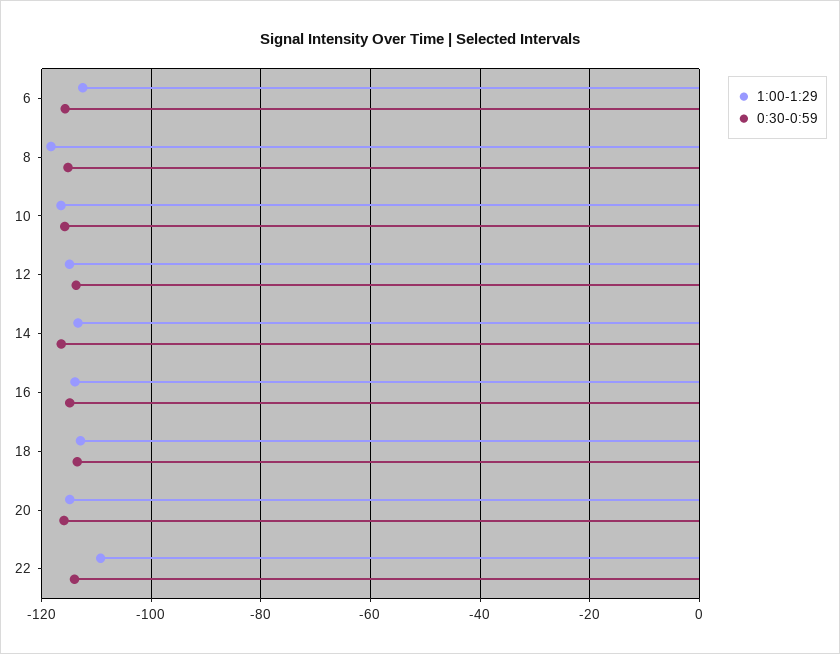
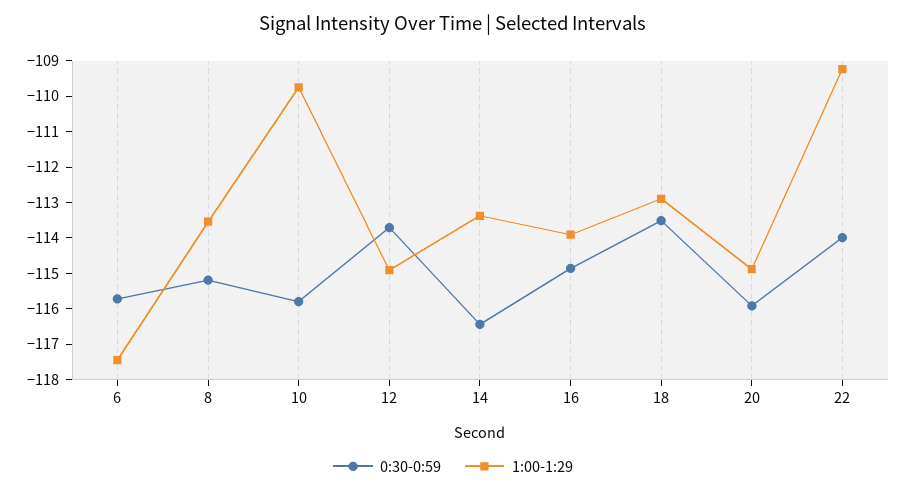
1:00-1:29, 6: -112 -> -117.5
1:00-1:29, 8: -118 -> -113.5
1:00-1:29, 10: -116 -> -109.75

